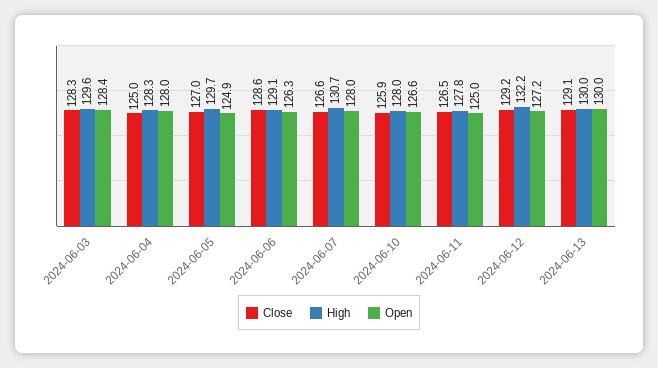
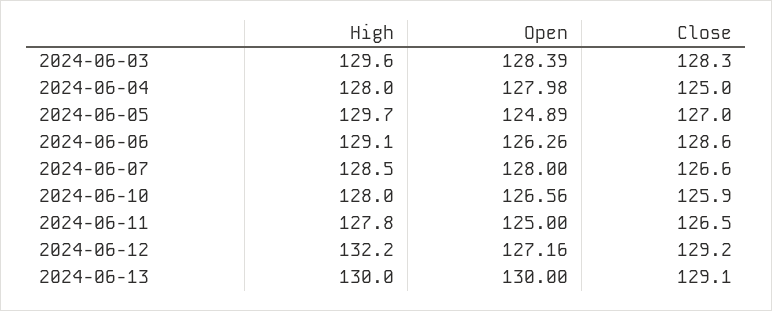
High, 2024-06-04: 128.3 -> 128
High, 2024-06-07: 130.7 -> 128.5

